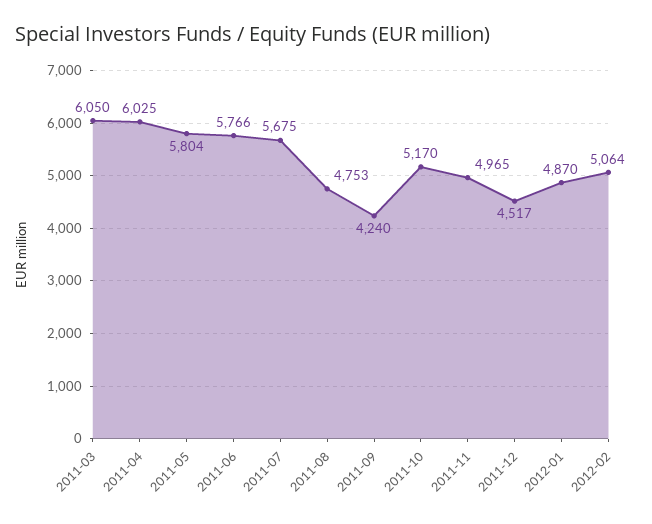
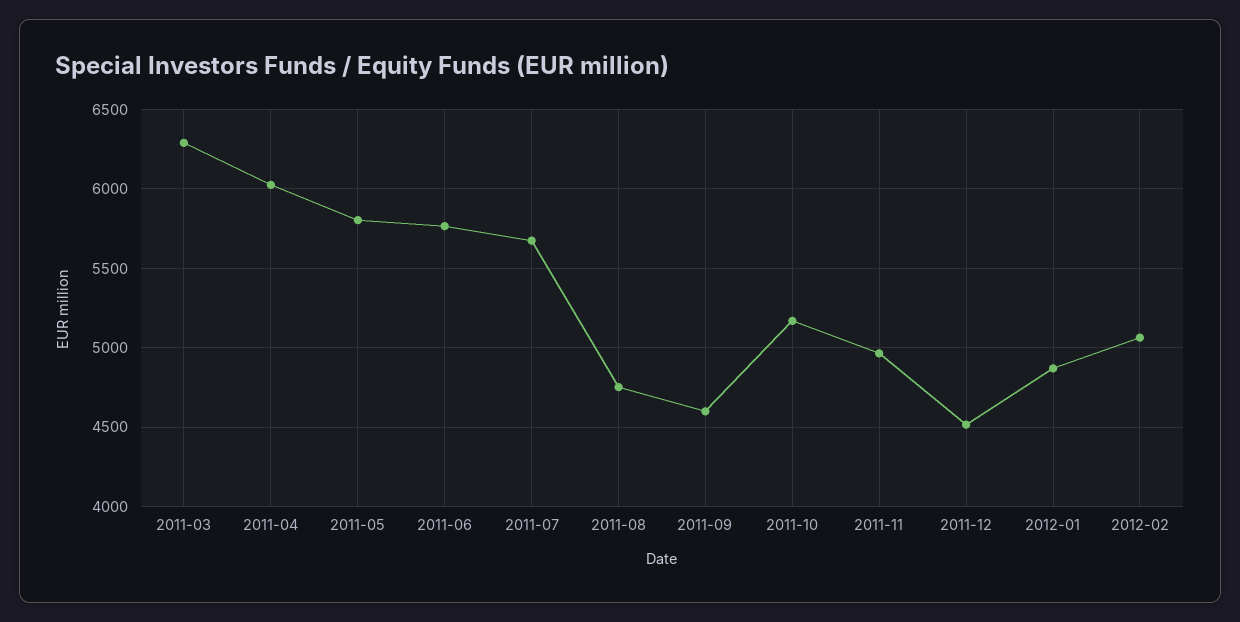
2011-03: 6050 -> 6300
2011-09: 4240 -> 4600

